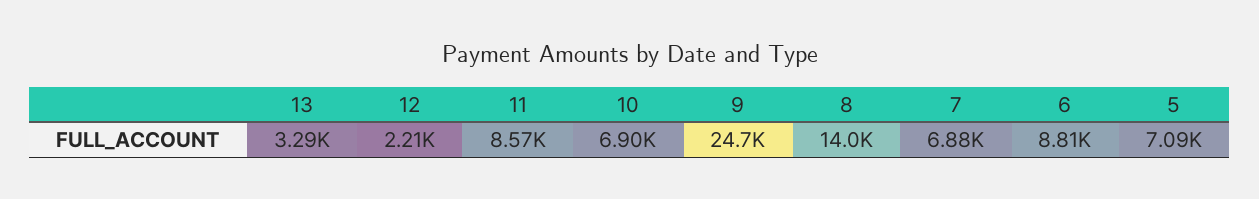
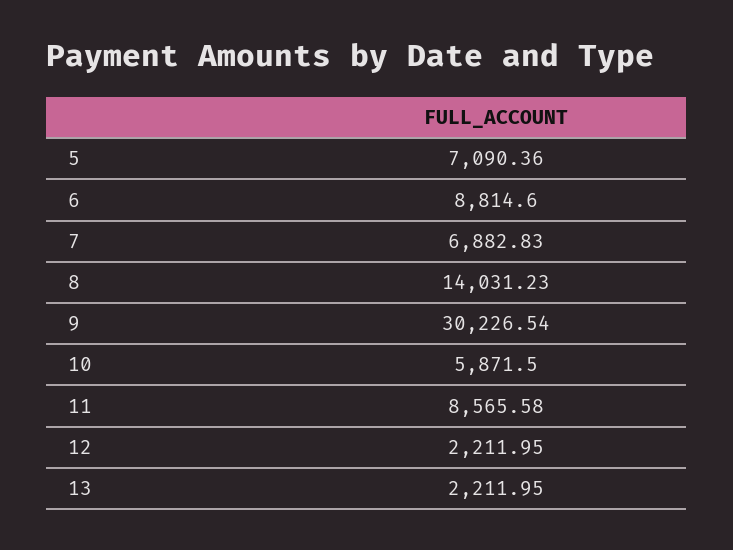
13: 3290 -> 2211.95
10: 6900 -> 5871.5
9: 24700 -> 30226.54

